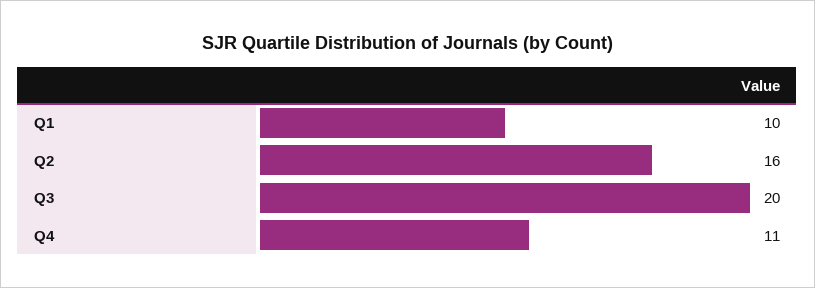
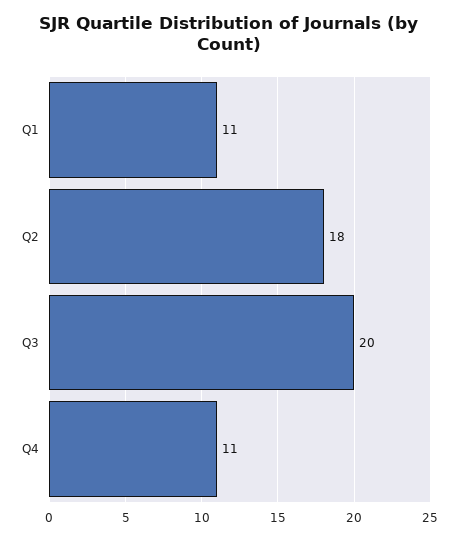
Q1: 10 -> 11
Q2: 16 -> 18

